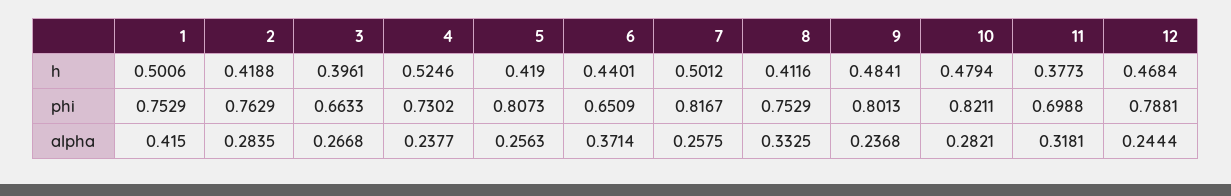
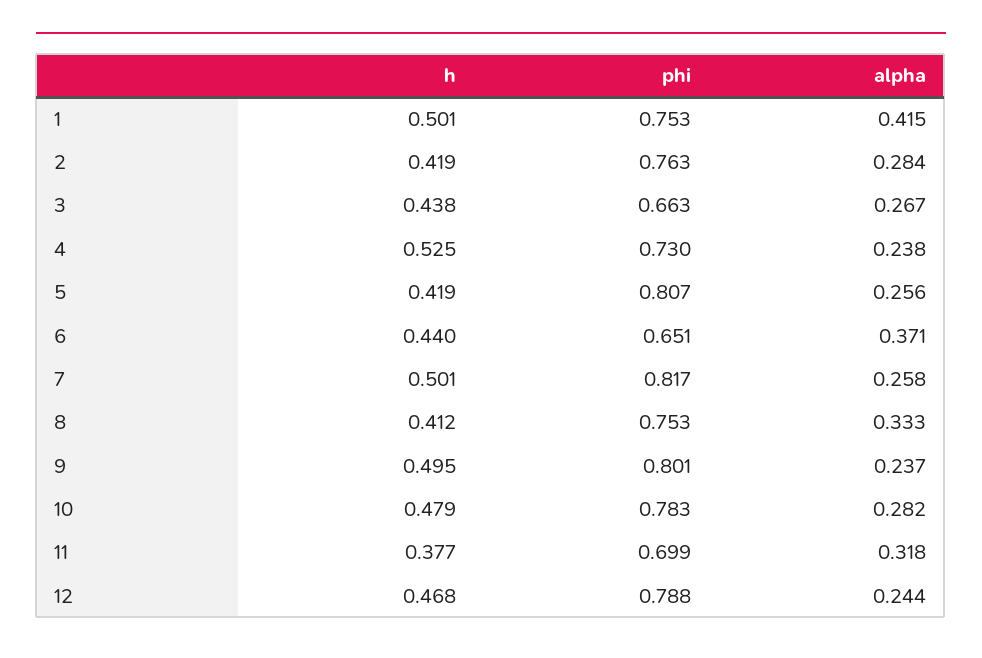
3, h: 0.3961 -> 0.438
9, h: 0.4841 -> 0.495
10, phi: 0.8211 -> 0.783

